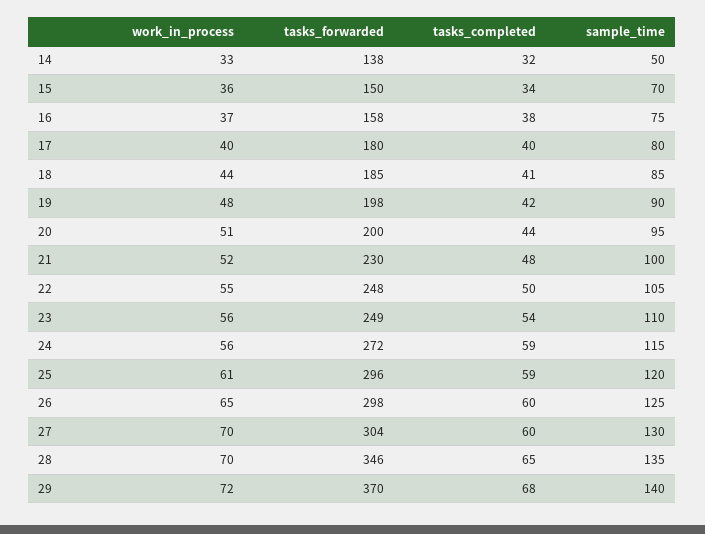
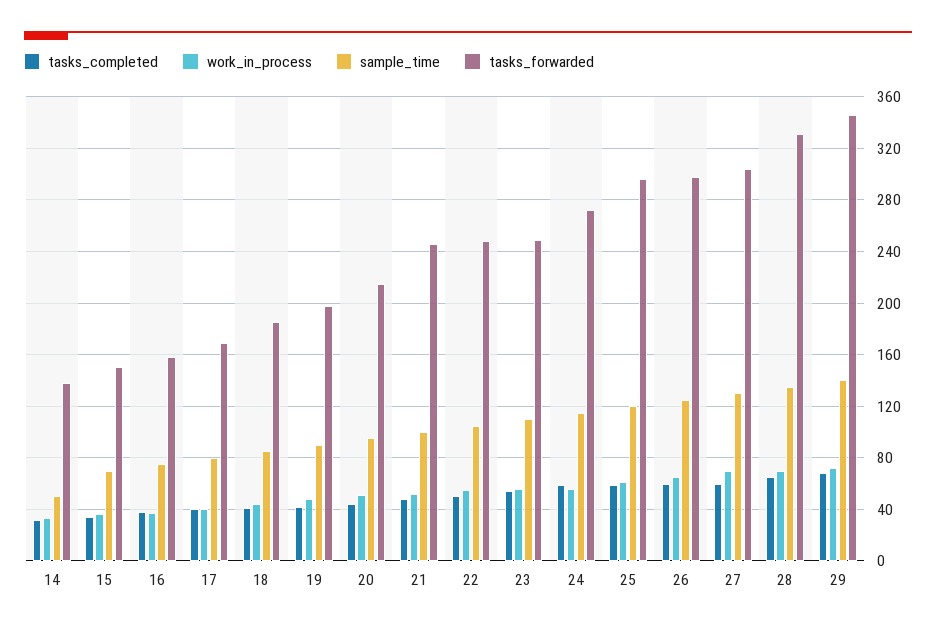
tasks_forwarded, 17: 180 -> 170
tasks_forwarded, 20: 200 -> 215
tasks_forwarded, 21: 230 -> 245
tasks_forwarded, 28: 346 -> 330
tasks_forwarded, 29: 370 -> 345

